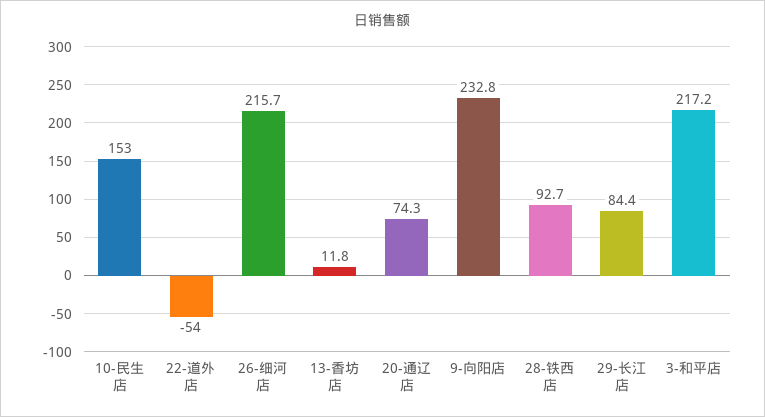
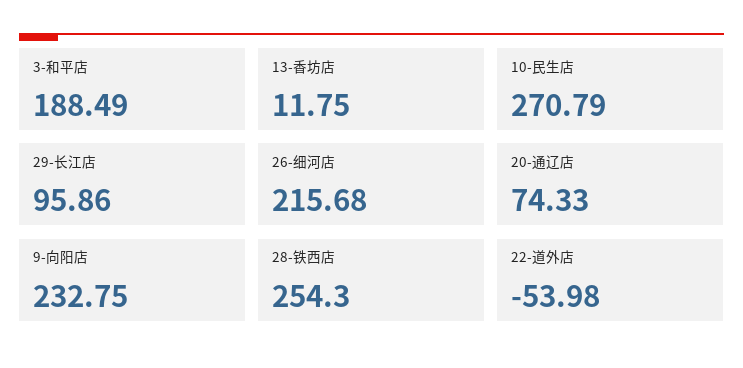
10-民生店: 153 -> 270.79
28-铁西店: 92.7 -> 254.3
29-长江店: 84.4 -> 95.86
3-和平店: 217.2 -> 188.49

